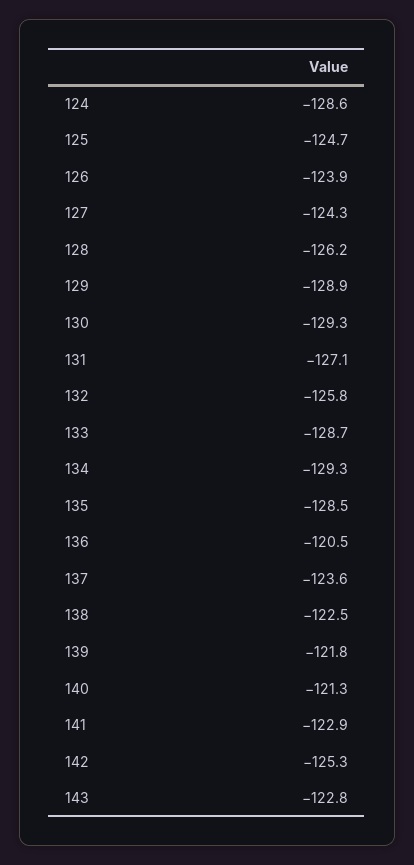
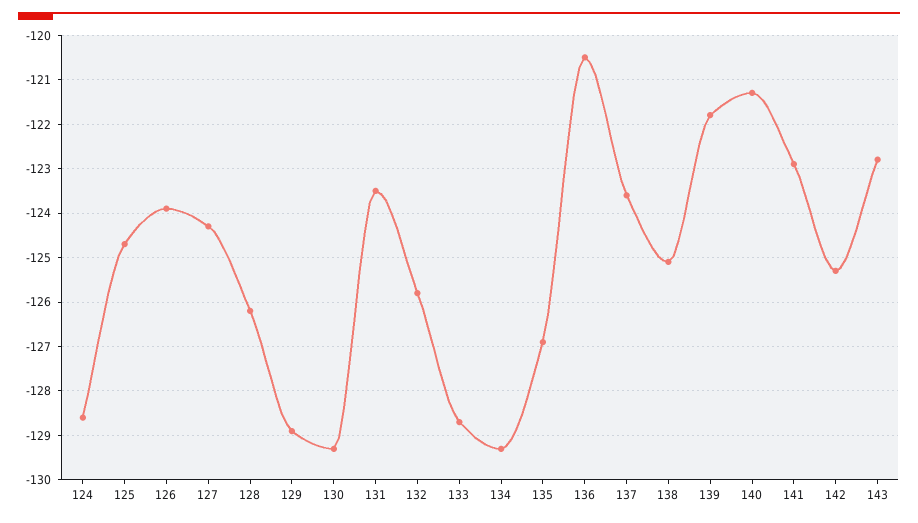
131: -127.1 -> -123.5
135: -128.5 -> -127
138: -122.5 -> -125

